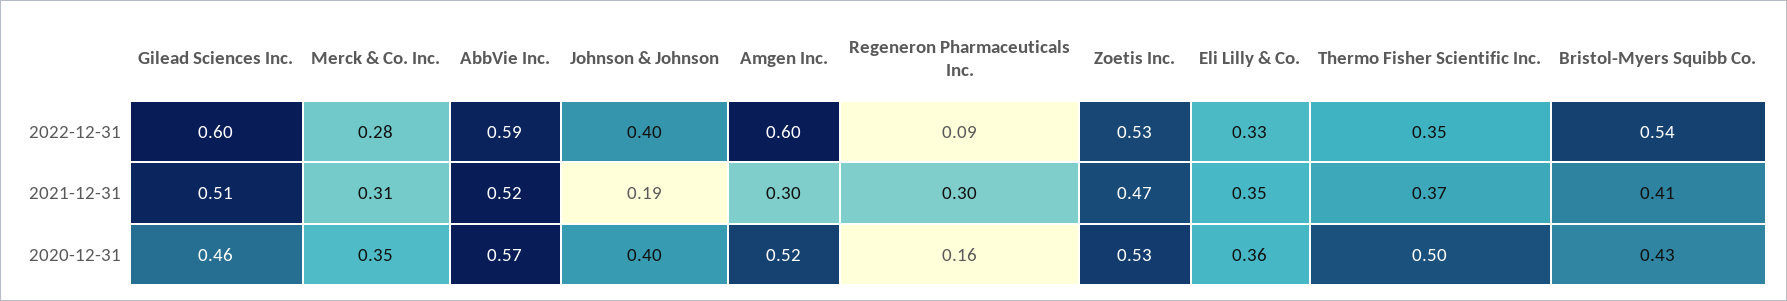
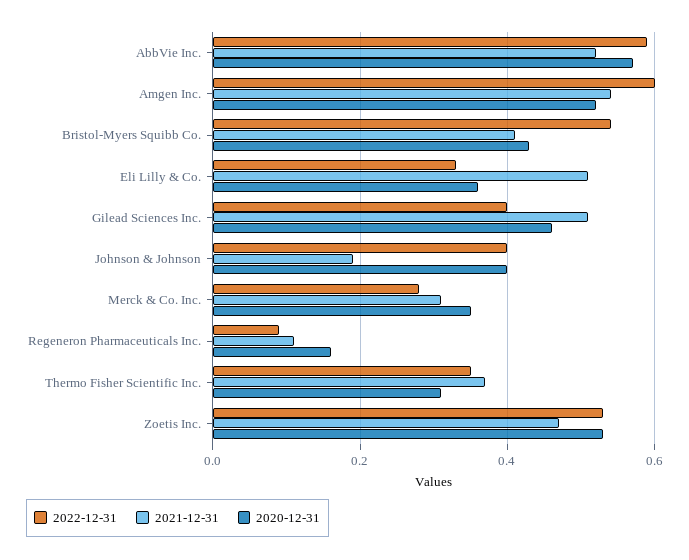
2022-12-31, Gilead Sciences Inc.: 0.6 -> 0.4
2021-12-31, Amgen Inc.: 0.3 -> 0.55
2021-12-31, Regeneron Pharmaceuticals Inc.: 0.3 -> 0.1
2021-12-31, Eli Lilly & Co.: 0.35 -> 0.5
2020-12-31, Thermo Fisher Scientific Inc.: 0.5 -> 0.3

